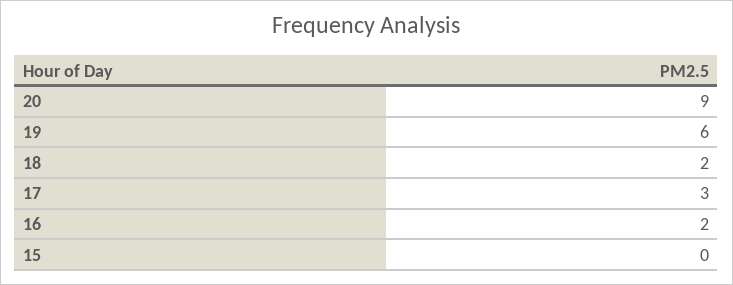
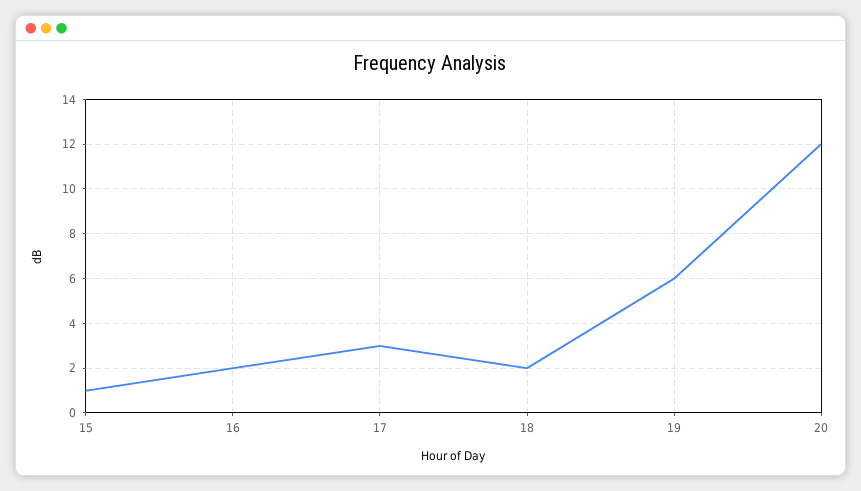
20: 9 -> 12
15: 0 -> 1

